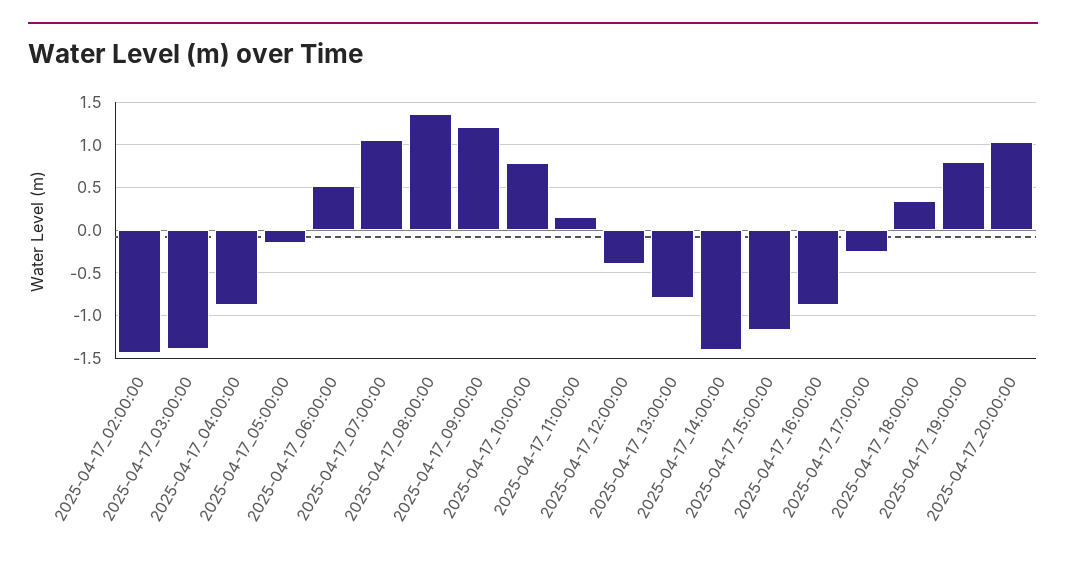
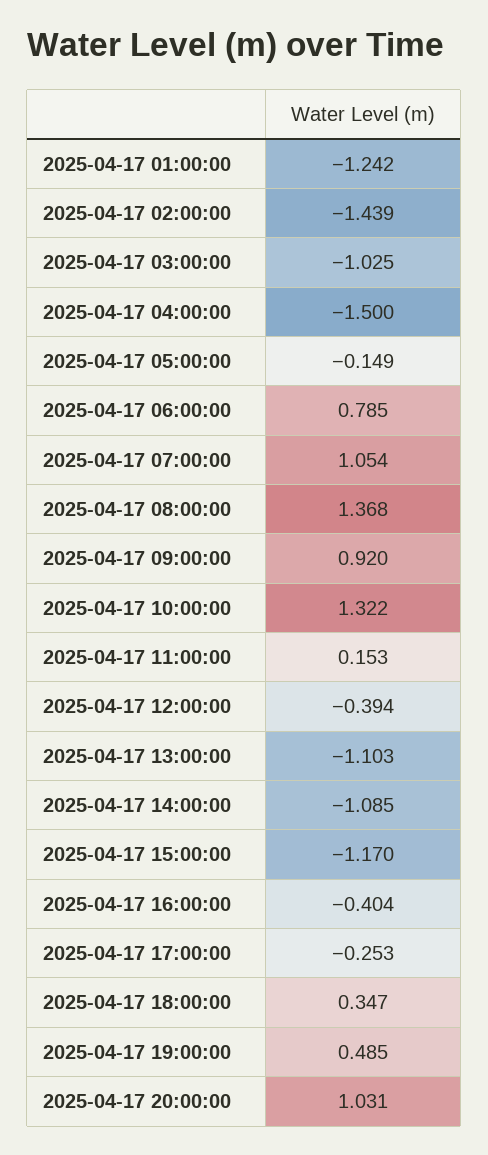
2025-04-17_03:00:00: -1.4 -> -1.025
2025-04-17_04:00:00: -0.9 -> -1.5
2025-04-17_06:00:00: 0.5 -> 0.785
2025-04-17_09:00:00: 1.2 -> 0.92
2025-04-17_10:00:00: 0.8 -> 1.322
2025-04-17_13:00:00: -0.8 -> -1.103
2025-04-17_14:00:00: -1.4 -> -1.085
2025-04-17_16:00:00: -0.9 -> -0.404
2025-04-17_19:00:00: 0.8 -> 0.485
2025-04-17 01:00:00: none -> -1.242

